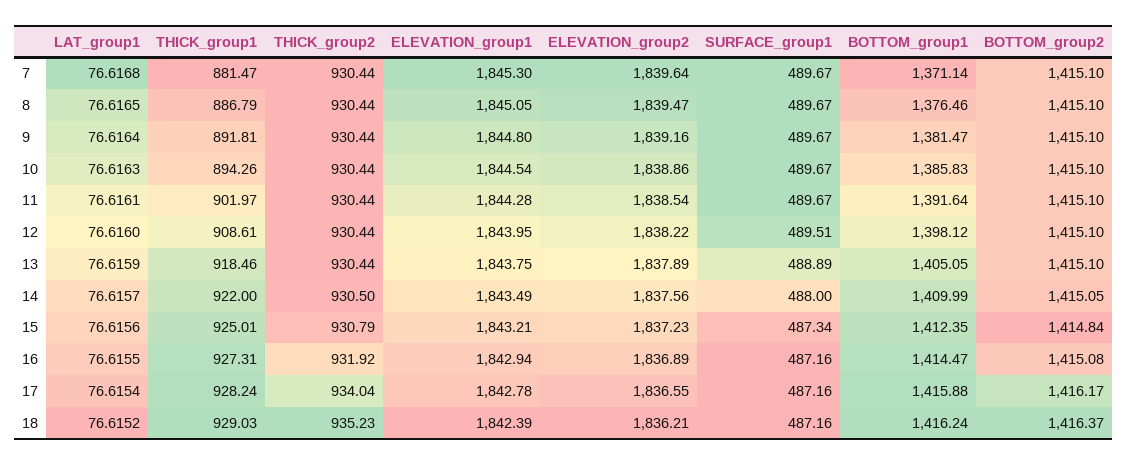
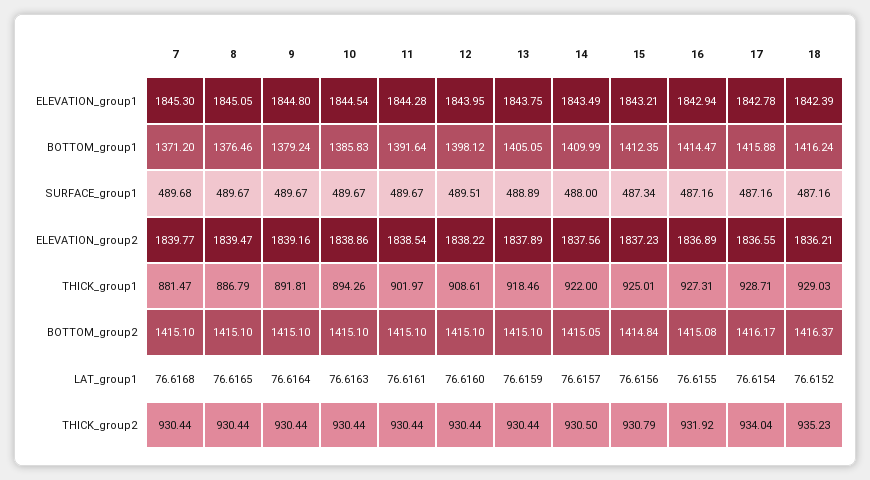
ELEVATION_group2, 7: 1839.64 -> 1839.77
SURFACE_group1, 7: 489.67 -> 489.68
BOTTOM_group1, 7: 1371.14 -> 1371.2
BOTTOM_group1, 9: 1381.47 -> 1379.24
THICK_group1, 17: 928.24 -> 928.71

